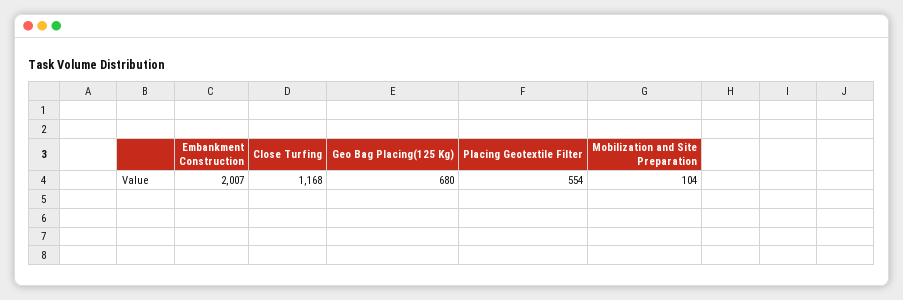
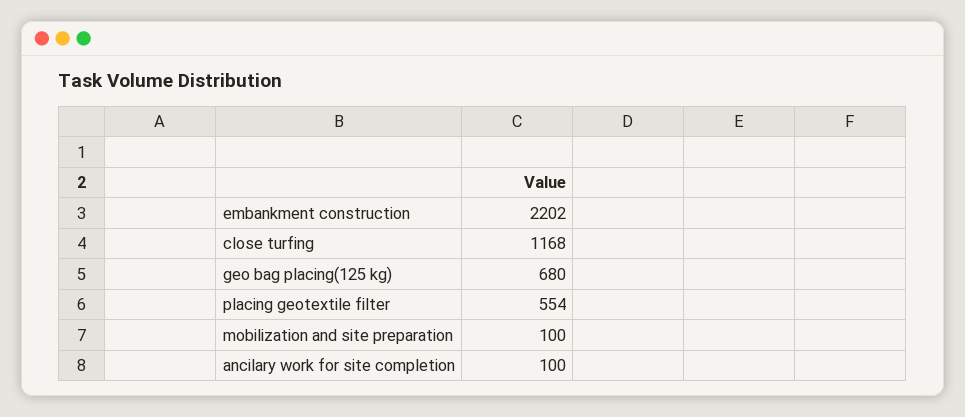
Embankment Construction: 2007 -> 2202
Mobilization and Site Preparation: 104 -> 100
ancilary work for site completion: none -> 100

